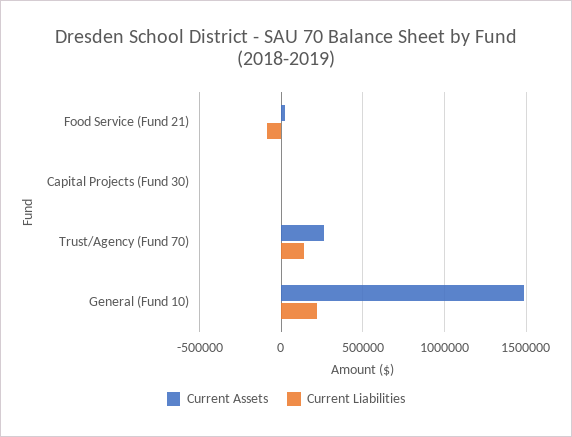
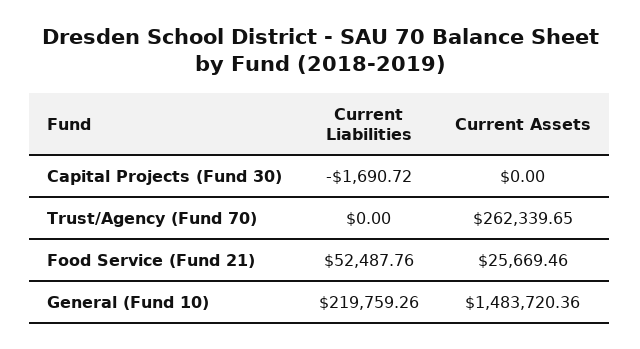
Current Liabilities, Food Service (Fund 21): -100000 -> 52487.76
Current Liabilities, Trust/Agency (Fund 70): 150000 -> 0

